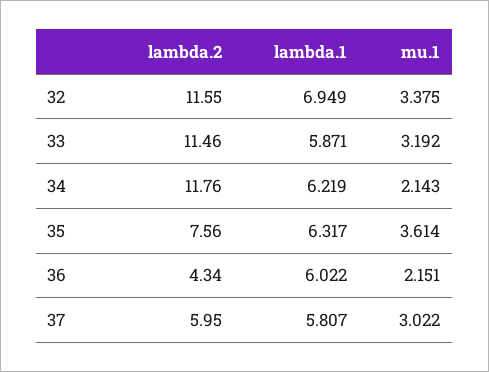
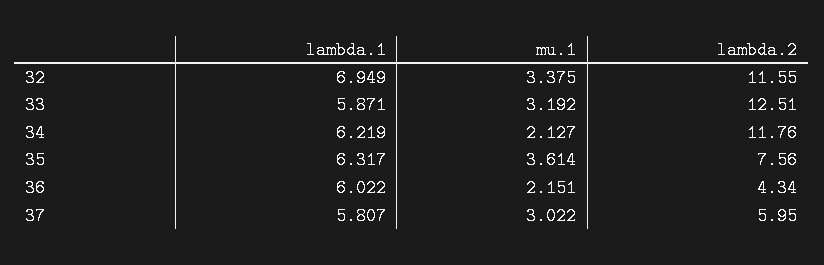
lambda.2, 33: 11.46 -> 12.51
mu.1, 34: 2.143 -> 2.127

